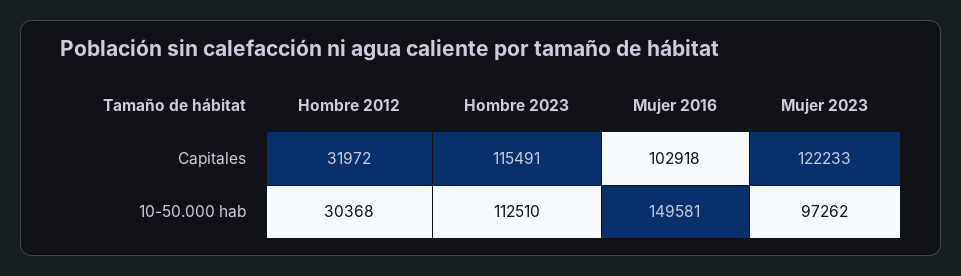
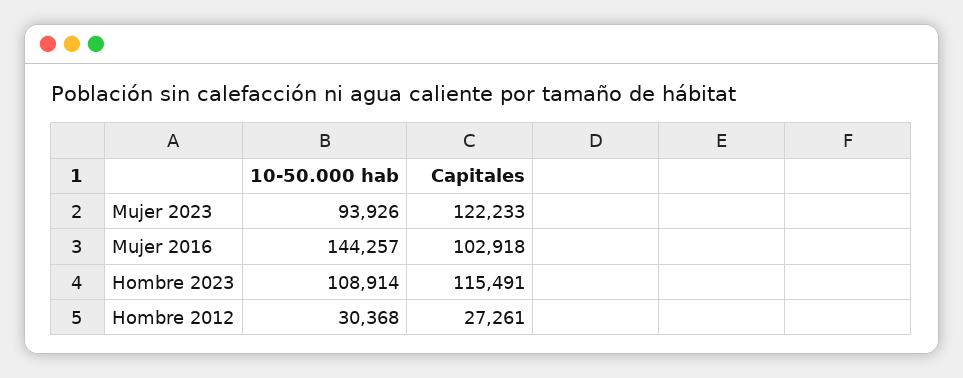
Hombre 2012, Capitales: 31972 -> 27261
Hombre 2023, 10-50.000 hab: 112510 -> 108914
Mujer 2016, 10-50.000 hab: 149581 -> 144257
Mujer 2023, 10-50.000 hab: 97262 -> 93926

